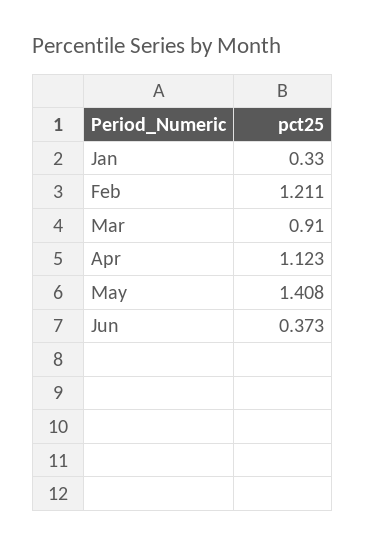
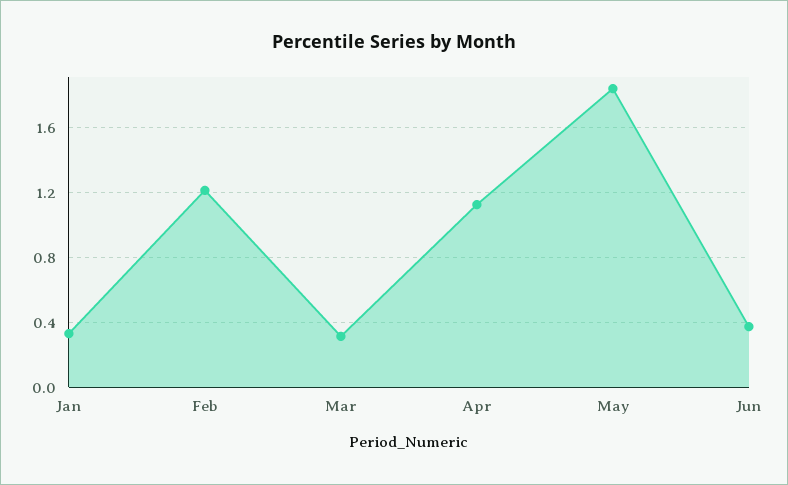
Mar: 0.91 -> 0.3
May: 1.408 -> 1.85

